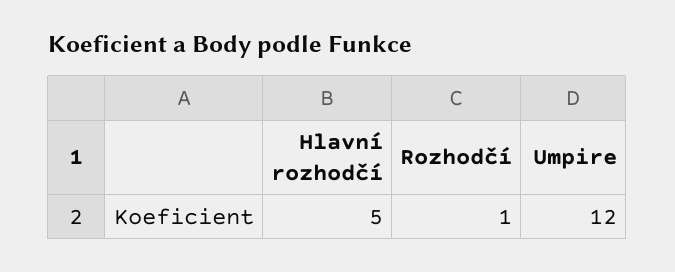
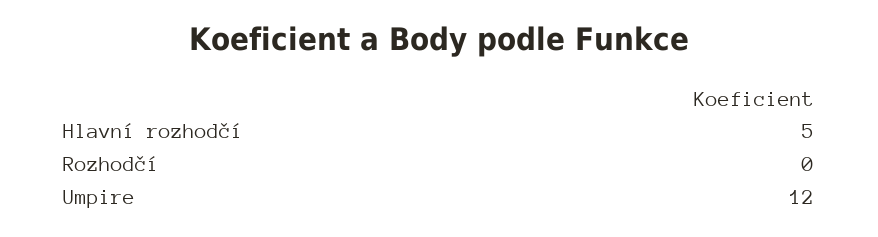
Rozhodčí: 1 -> 0

